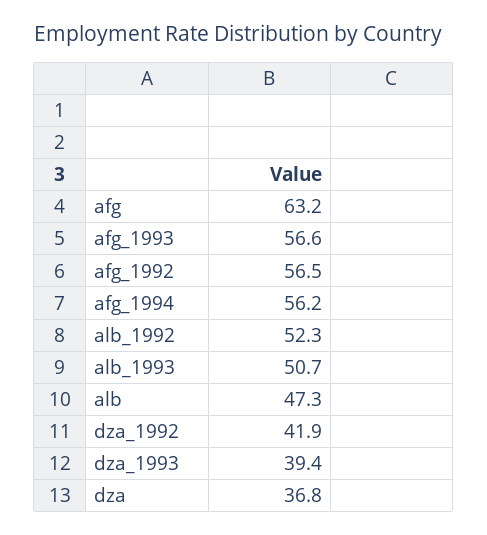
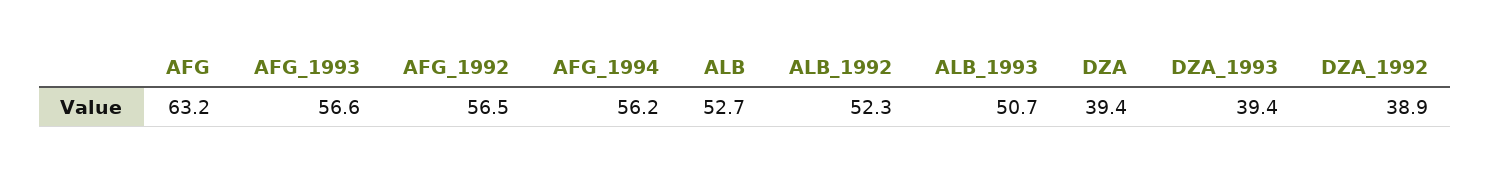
alb: 47.3 -> 52.7
dza_1992: 41.9 -> 38.9
dza: 36.8 -> 39.4

